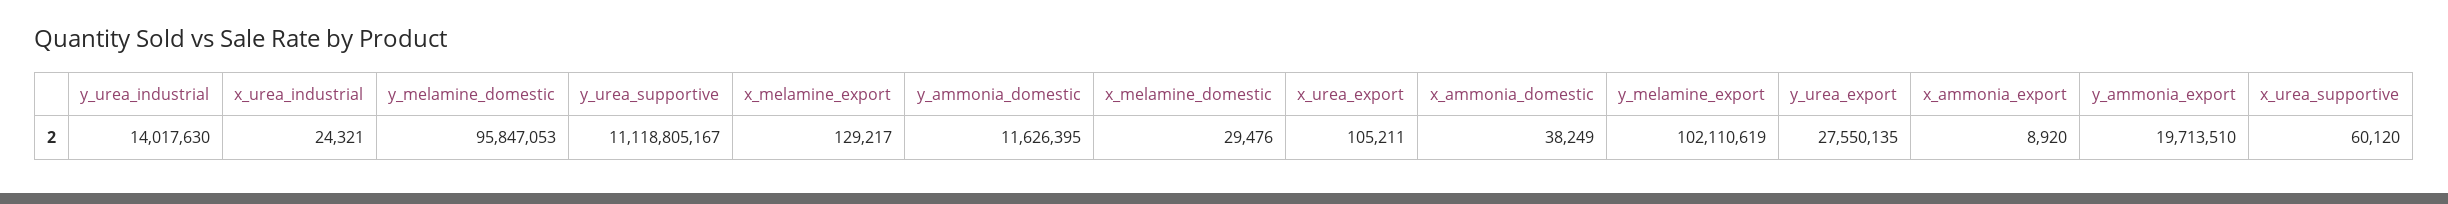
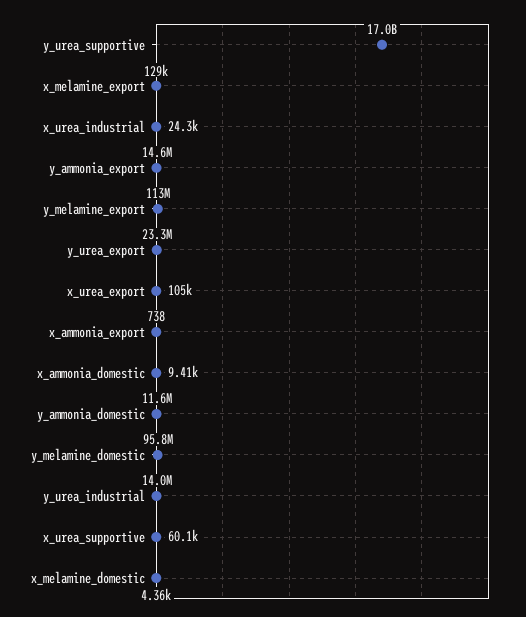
y_urea_supportive: 11118805167 -> 17000000000
x_melamine_domestic: 29476 -> 4360
x_ammonia_domestic: 38249 -> 9410
y_melamine_export: 102110619 -> 113000000
y_urea_export: 27550135 -> 23300000
x_ammonia_export: 8920 -> 738
y_ammonia_export: 19713510 -> 14600000

